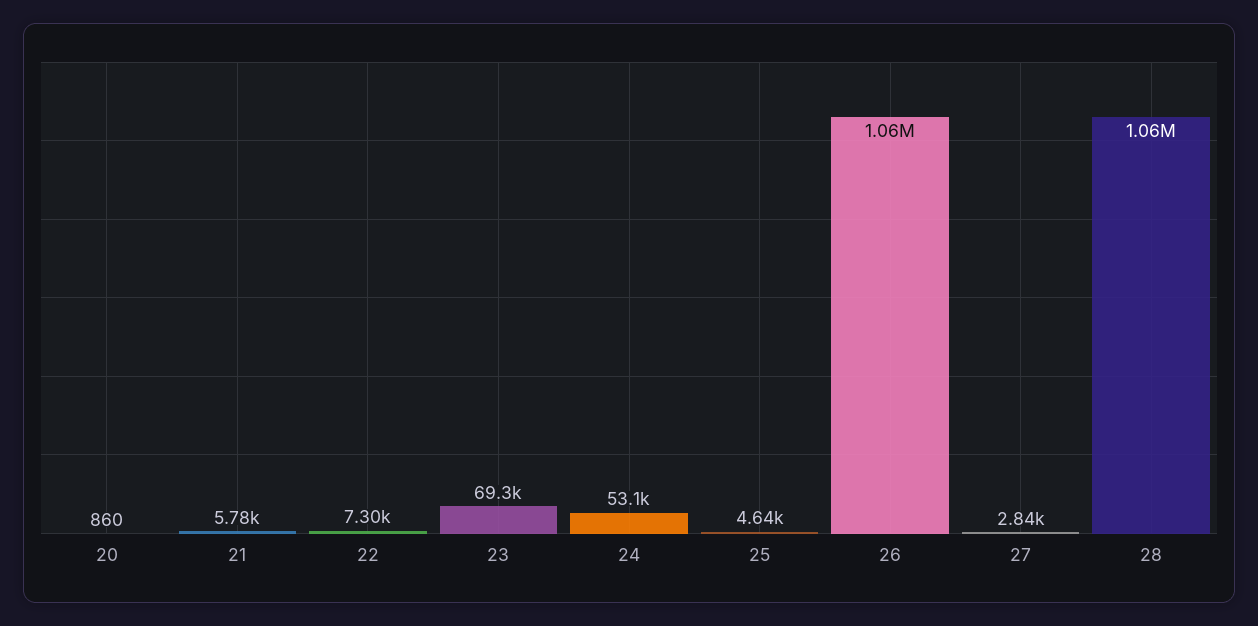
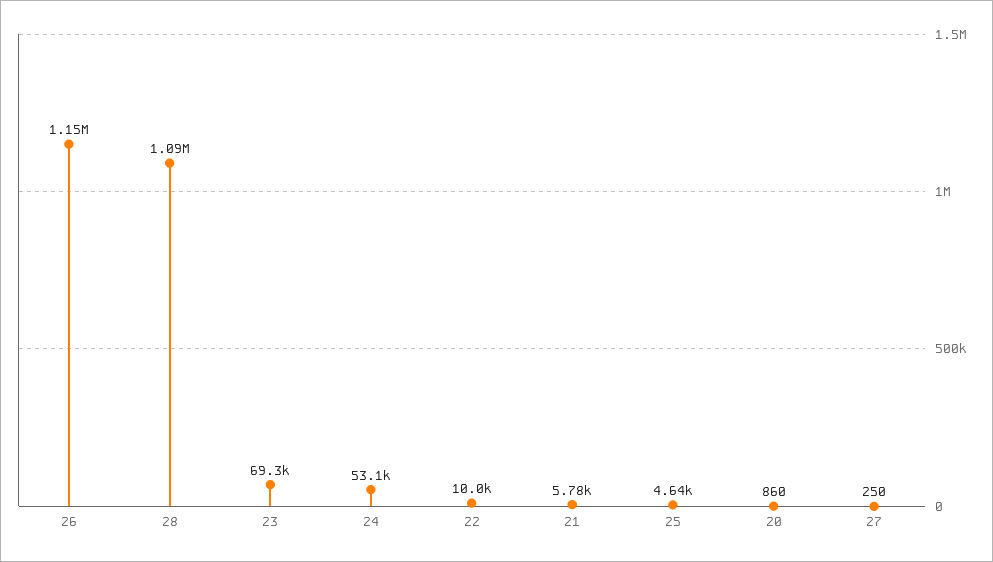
22: 7300 -> 10000
26: 1060000 -> 1150000
27: 2840 -> 250
28: 1060000 -> 1090000

